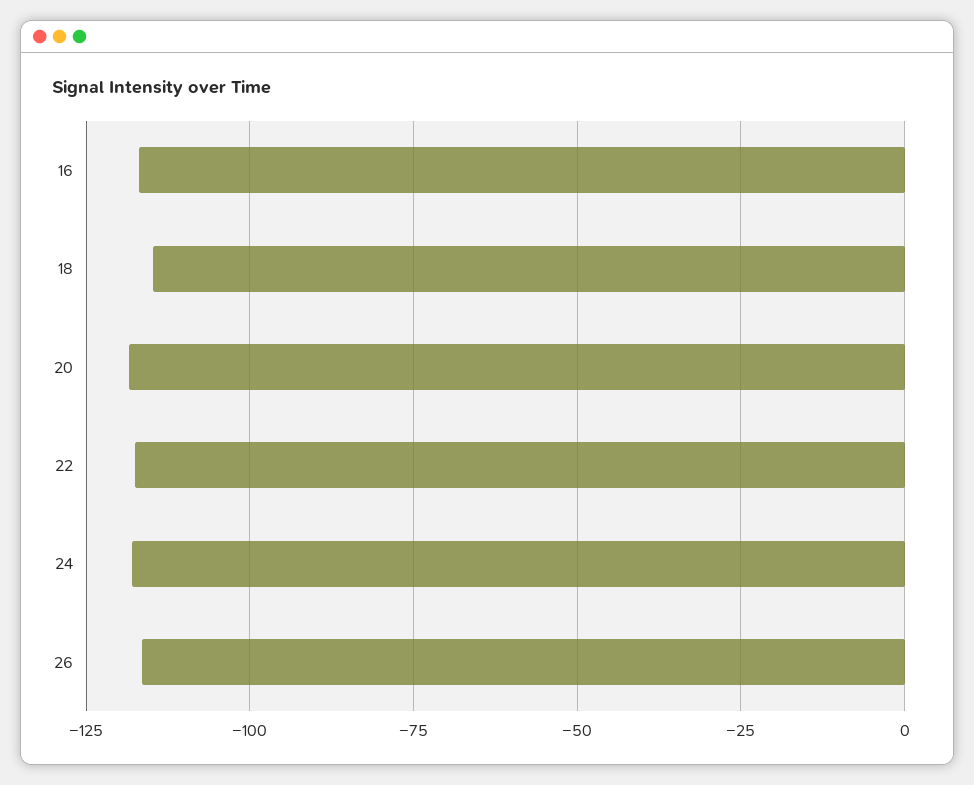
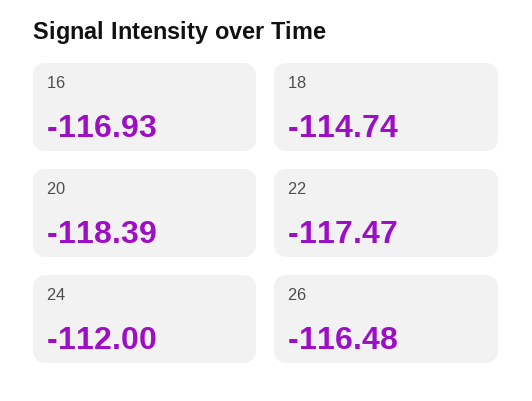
24: -117.5 -> -112

